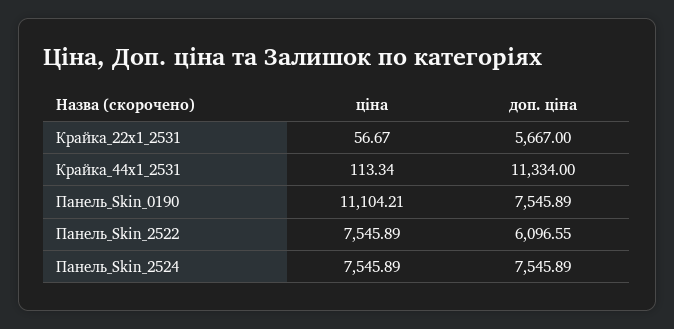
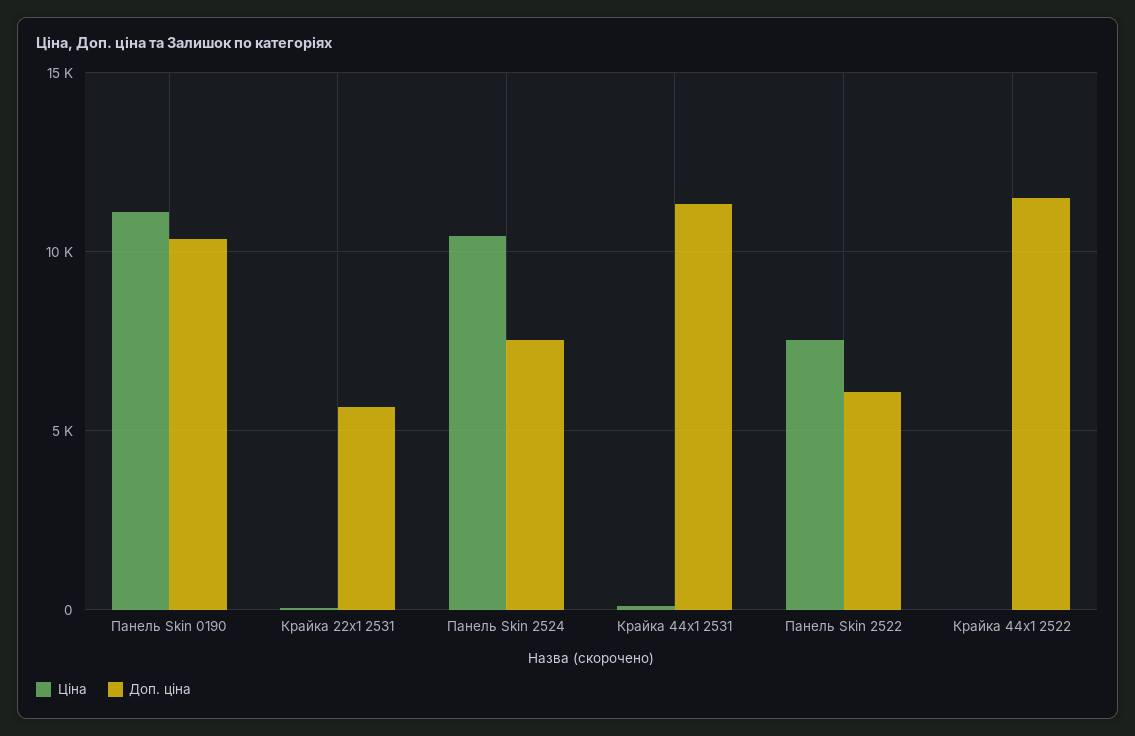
доп. ціна, Панель_Skin_0190: 7545.89 -> 10500
ціна, Панель_Skin_2524: 7545.89 -> 10500
ціна, Крайка 44x1 2522: none -> 0
доп. ціна, Крайка 44x1 2522: none -> 11500

